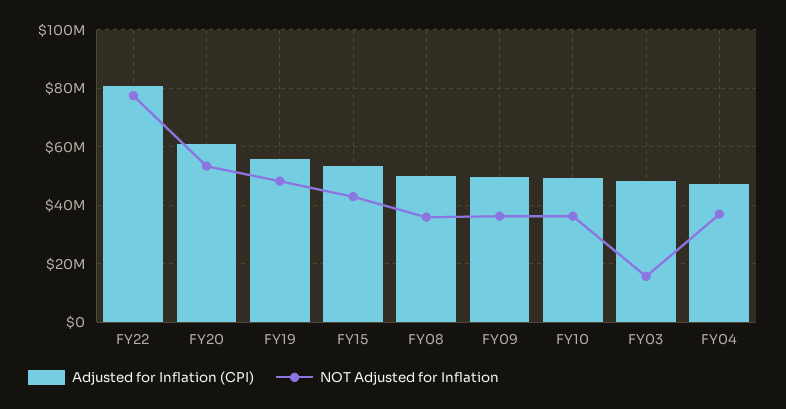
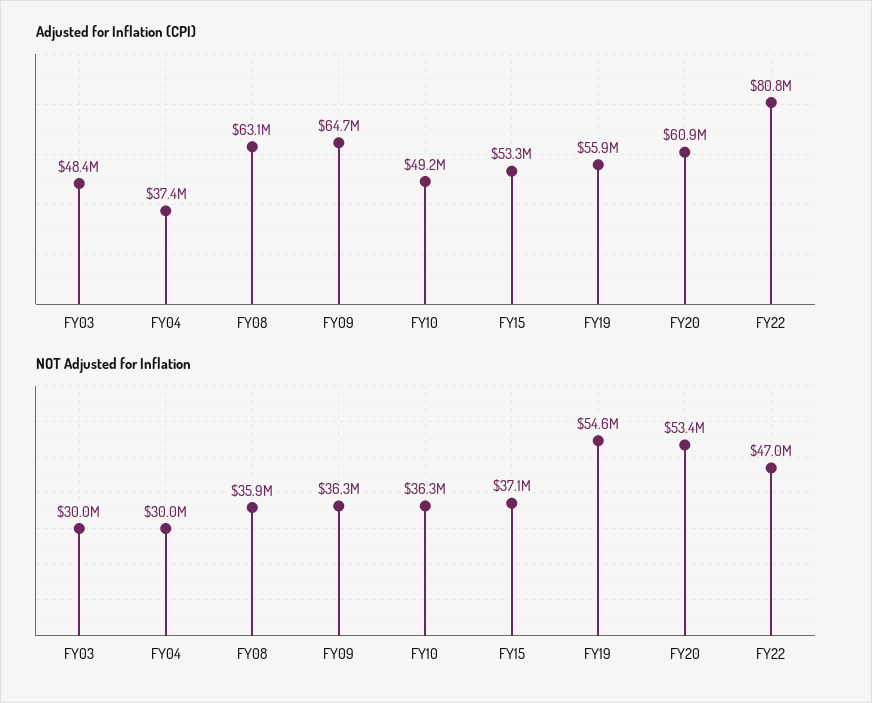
NOT Adjusted for Inflation, FY22: 77500000 -> 47000000
NOT Adjusted for Inflation, FY19: 47500000 -> 54600000
NOT Adjusted for Inflation, FY15: 42500000 -> 37100000
Adjusted for Inflation (CPI), FY08: 50000000 -> 63100000
Adjusted for Inflation (CPI), FY09: 50000000 -> 64700000
NOT Adjusted for Inflation, FY03: 15000000 -> 30000000
Adjusted for Inflation (CPI), FY04: 47500000 -> 37400000
NOT Adjusted for Inflation, FY04: 37500000 -> 30000000

